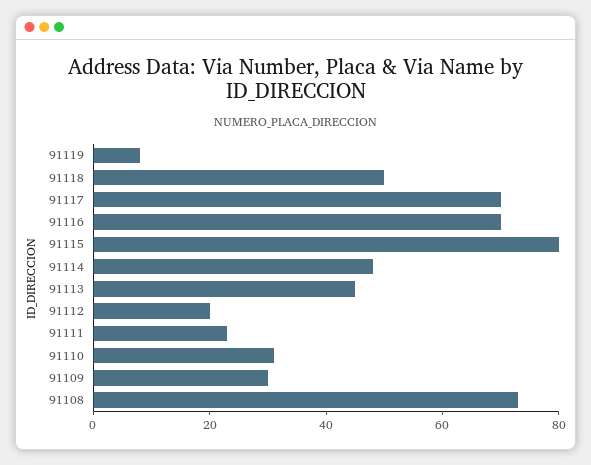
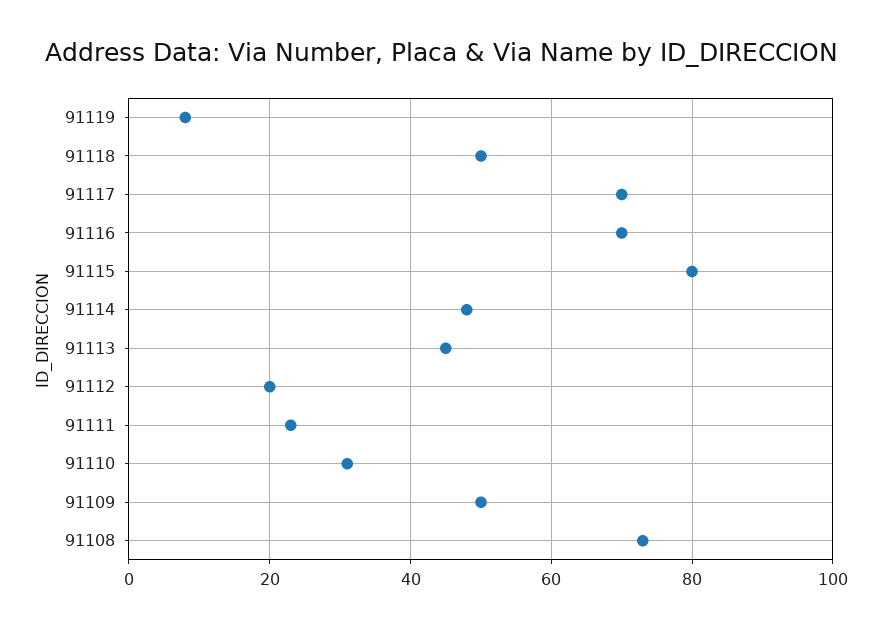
91109: 30 -> 50

